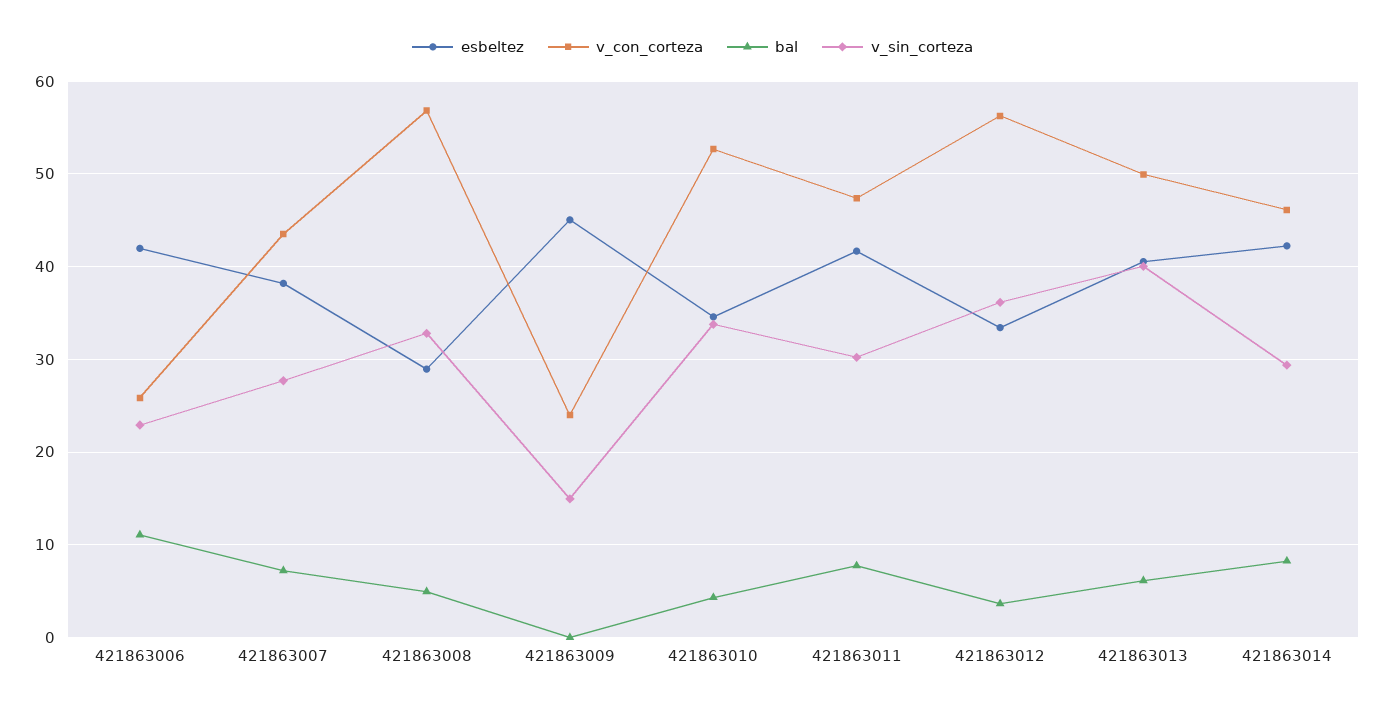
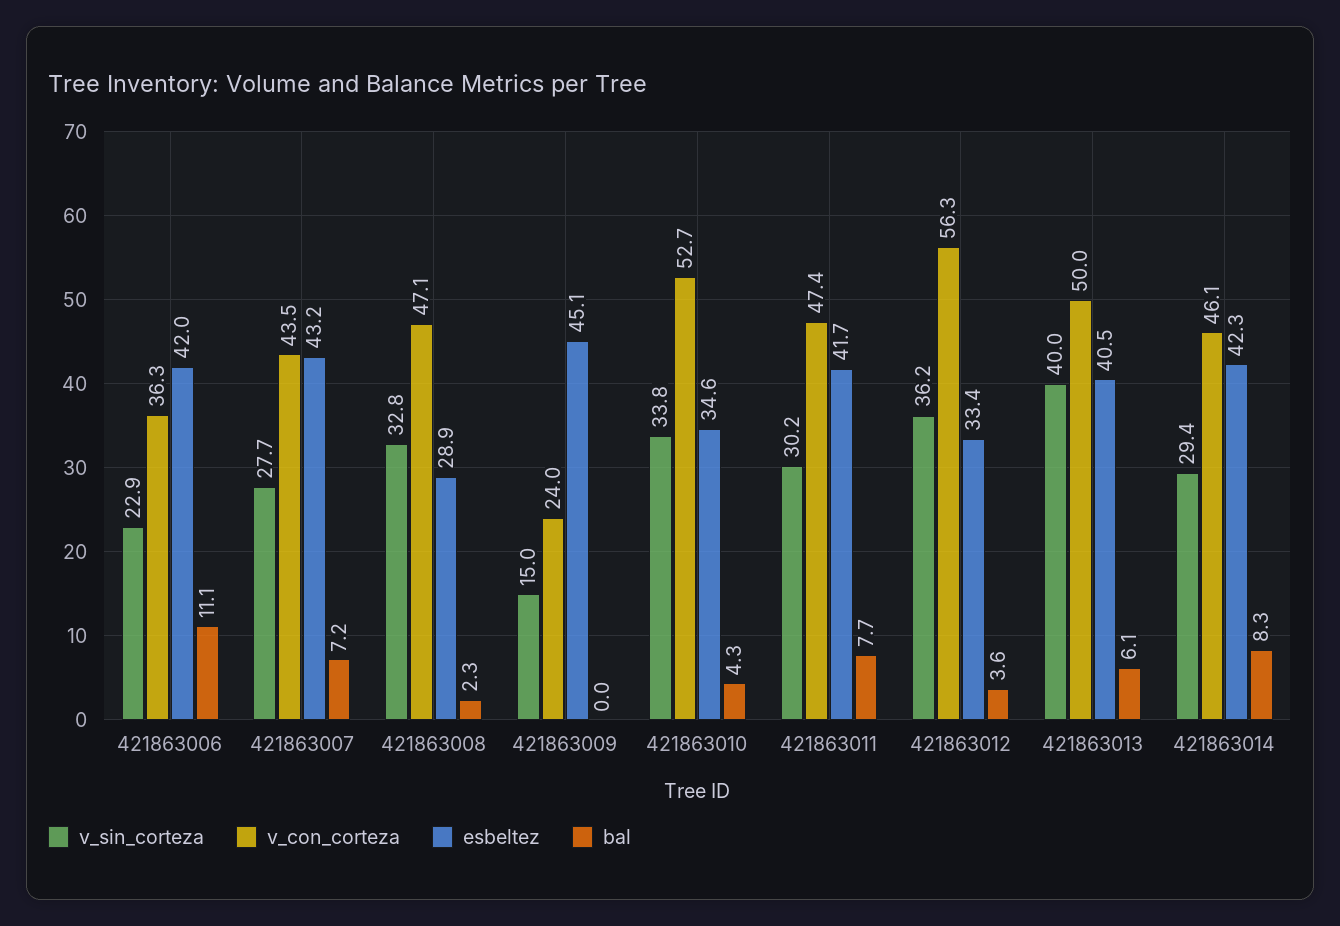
v_con_corteza, 421863006: 26 -> 36.3
esbeltez, 421863007: 38 -> 43.2
v_con_corteza, 421863008: 57 -> 47.1
bal, 421863008: 5 -> 2.3

